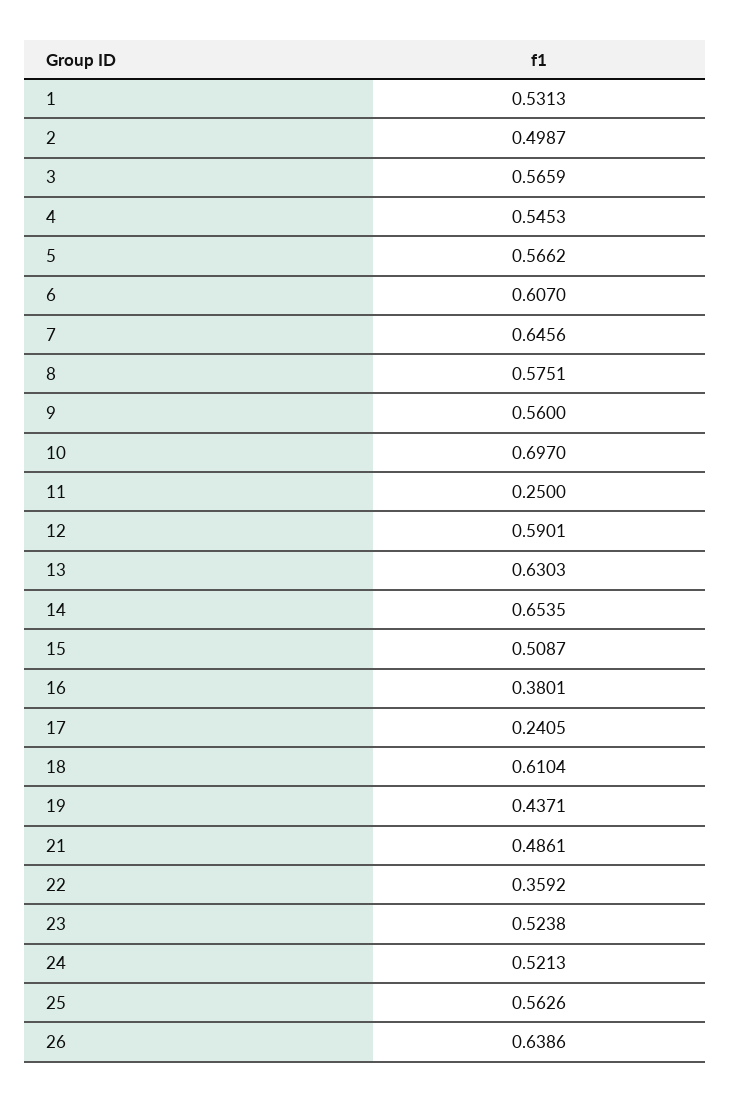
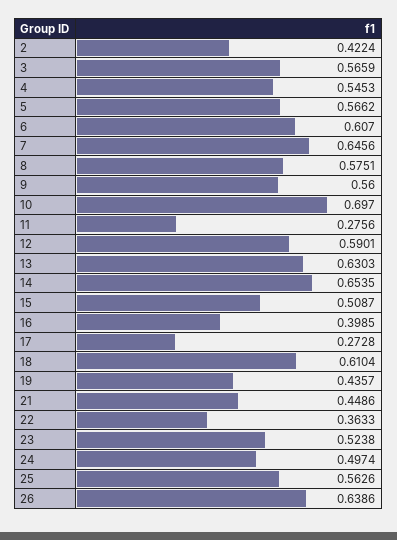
1: 0.5313 -> none
2: 0.4987 -> 0.4224
11: 0.25 -> 0.2756
16: 0.3801 -> 0.3985
17: 0.2405 -> 0.2728
19: 0.4371 -> 0.4357
21: 0.4861 -> 0.4486
22: 0.3592 -> 0.3633
24: 0.5213 -> 0.4974

